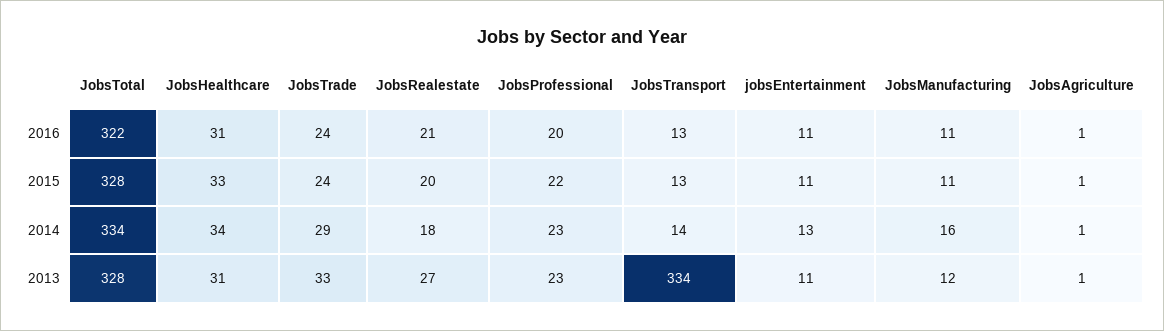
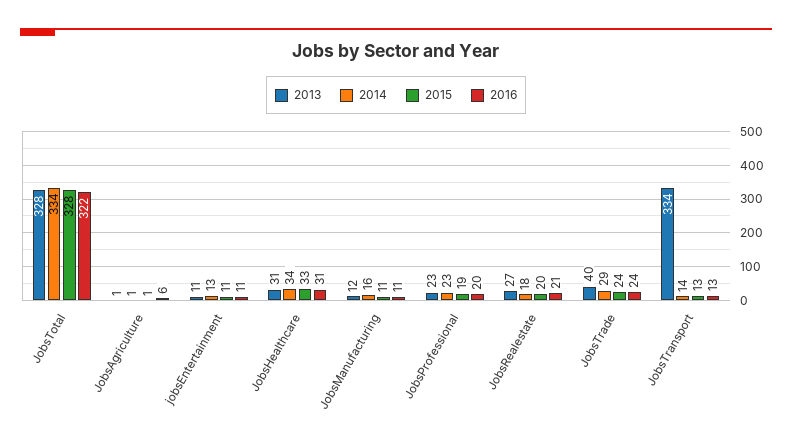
2016, JobsAgriculture: 1 -> 6
2015, JobsProfessional: 22 -> 19
2013, JobsTrade: 33 -> 40

